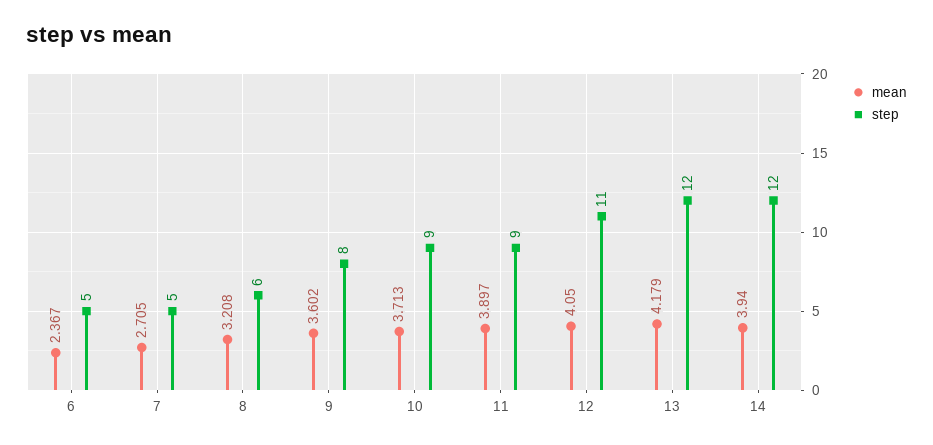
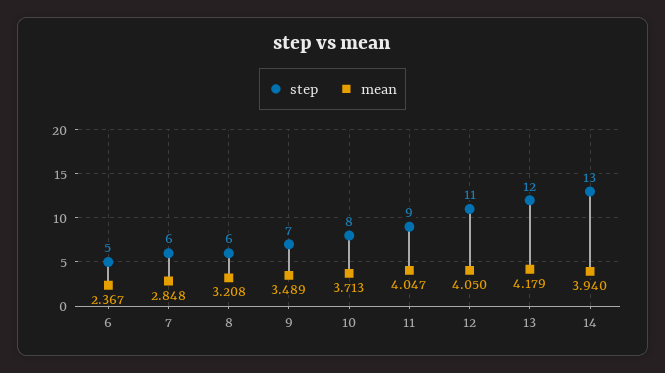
mean, 7: 2.705 -> 2.848
step, 7: 5 -> 6
mean, 9: 3.602 -> 3.489
step, 9: 8 -> 7
step, 10: 9 -> 8
mean, 11: 3.897 -> 4.047
step, 14: 12 -> 13

